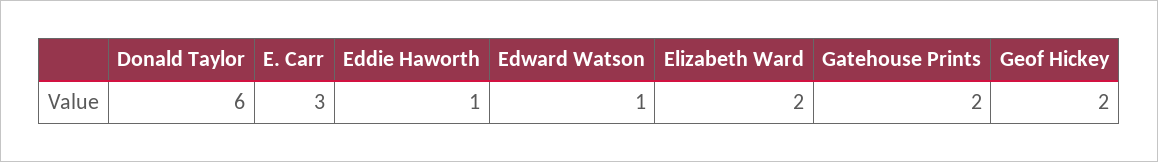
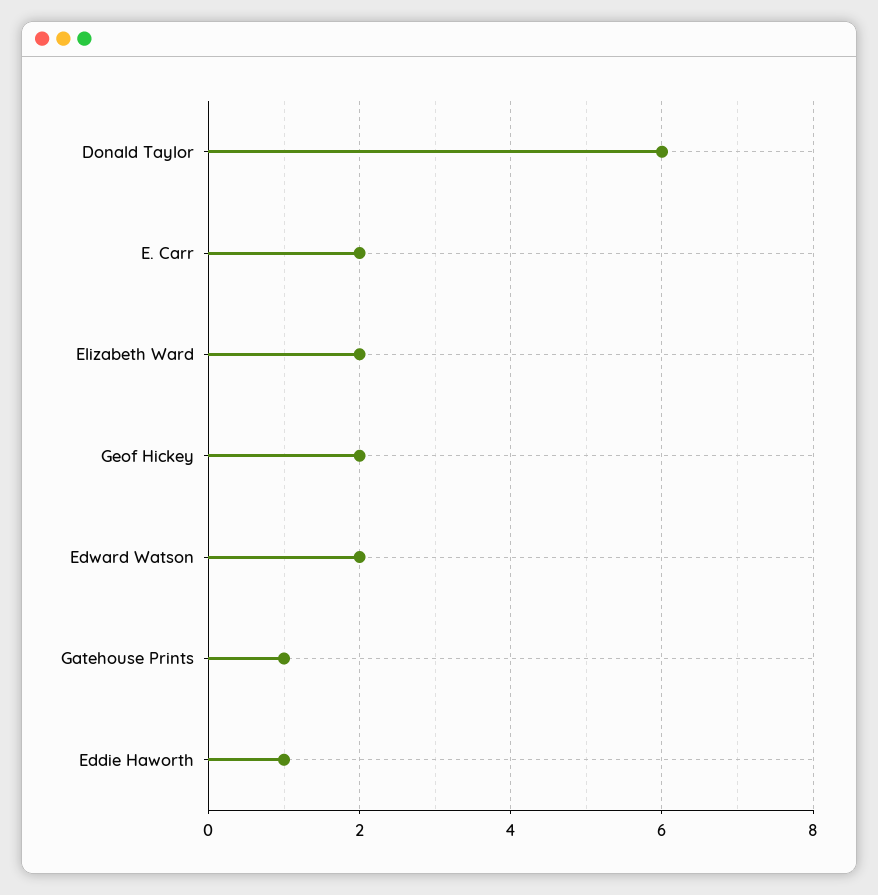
E. Carr: 3 -> 2
Edward Watson: 1 -> 2
Gatehouse Prints: 2 -> 1

